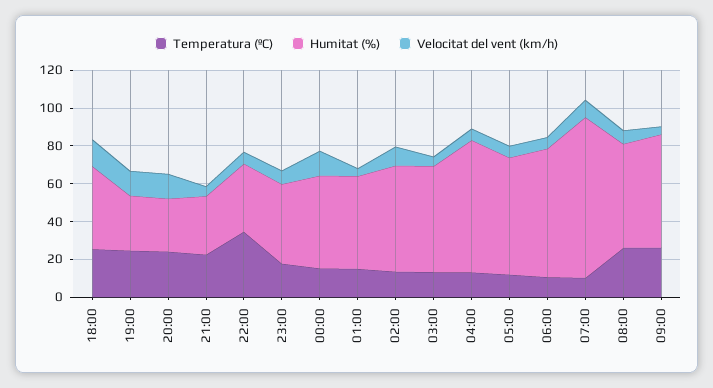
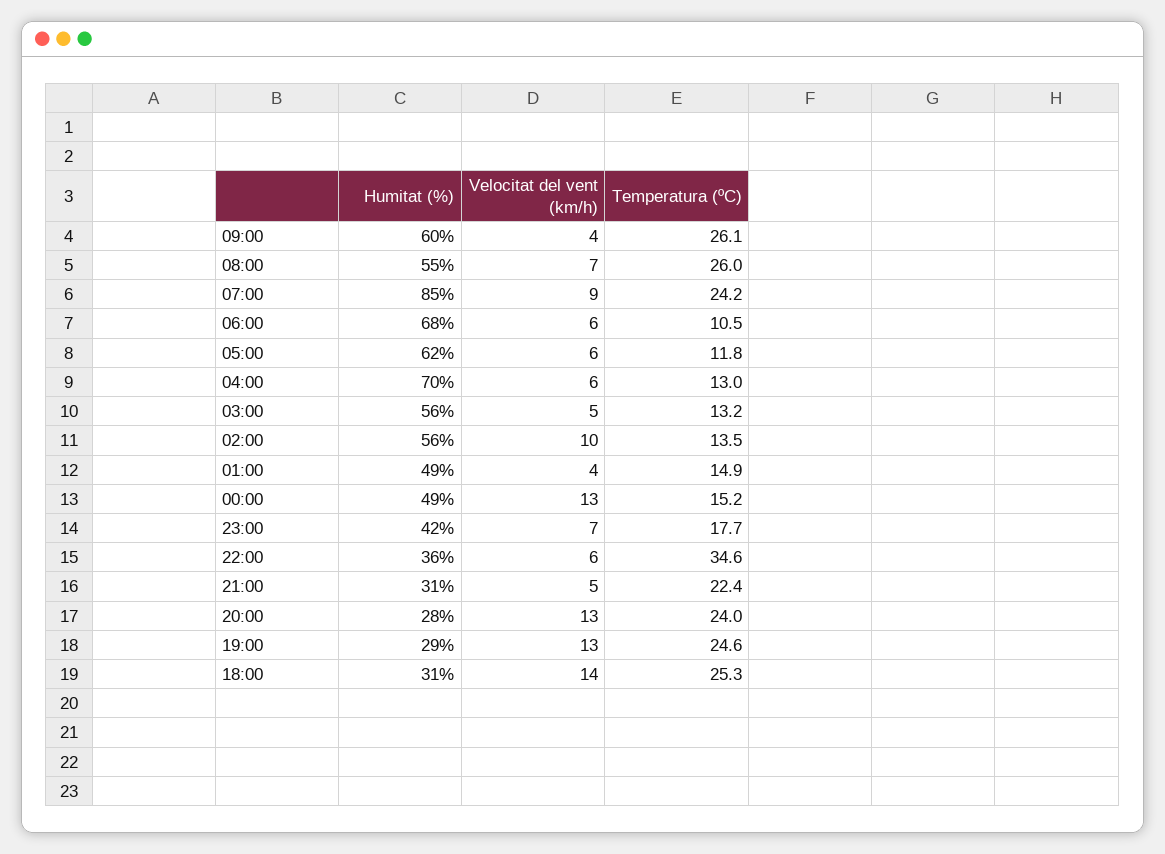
Humitat (%), 18:00: 45 -> 31
Temperatura (ºC), 07:00: 10 -> 24.2

